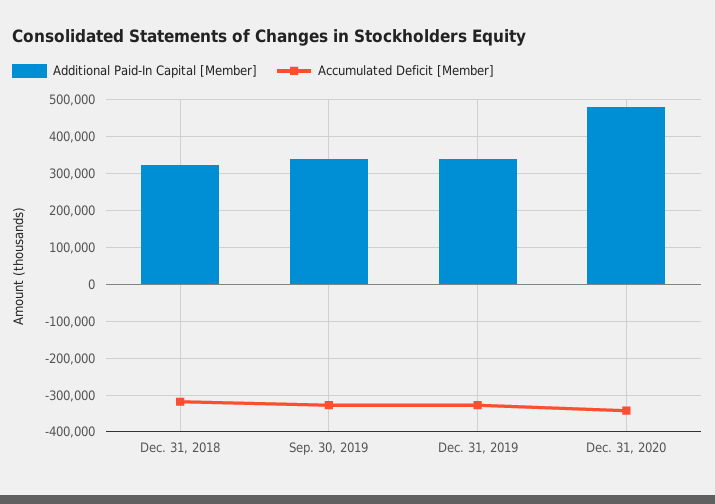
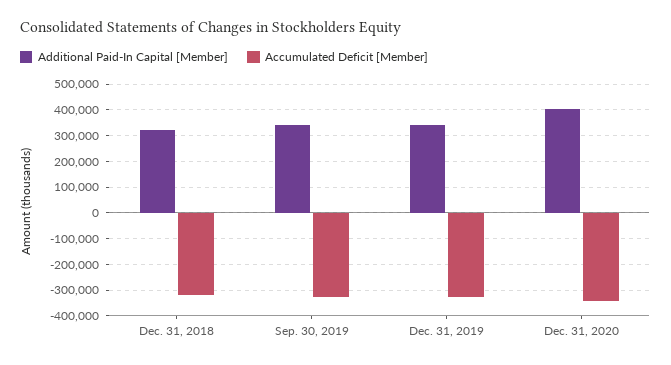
Additional Paid-In Capital [Member], Dec. 31, 2020: 480000 -> 400000

